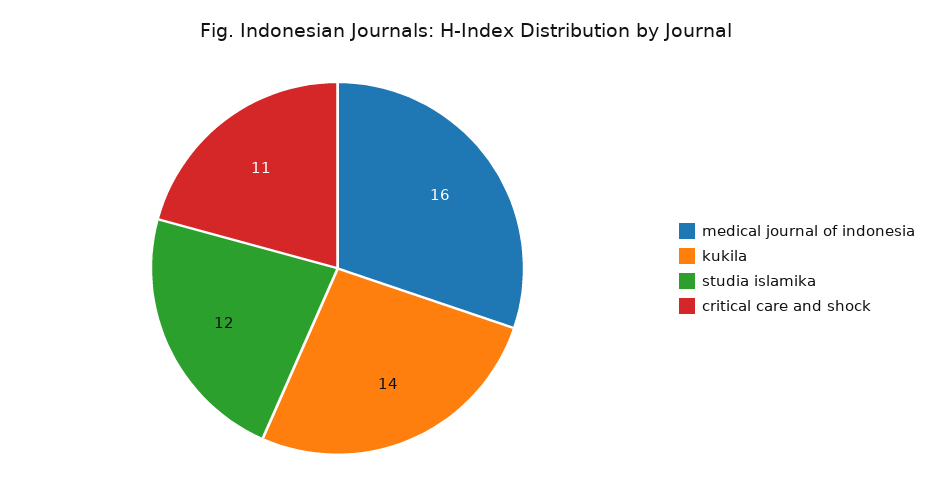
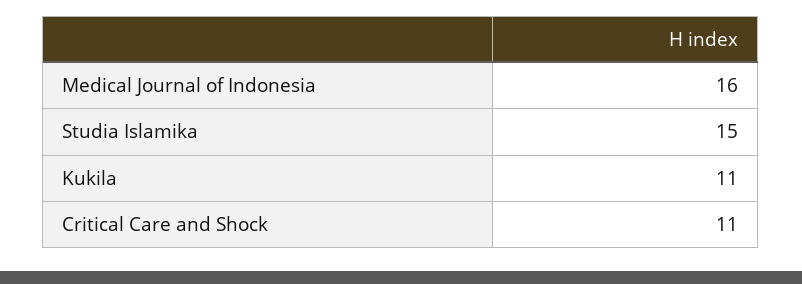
kukila: 14 -> 11
studia islamika: 12 -> 15

